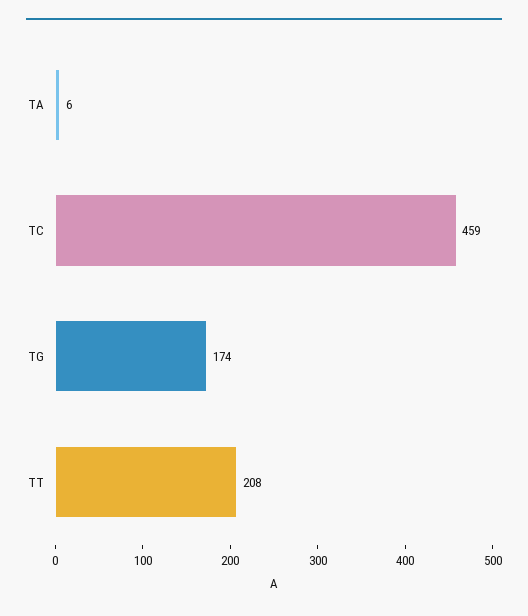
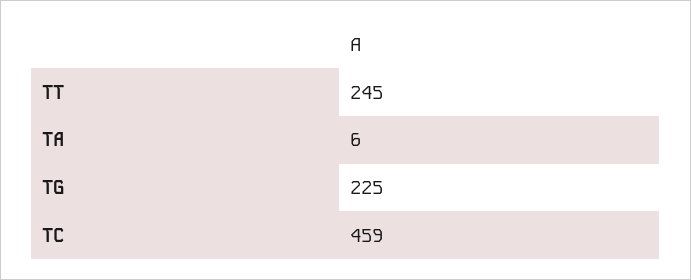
TG: 174 -> 225
TT: 208 -> 245

